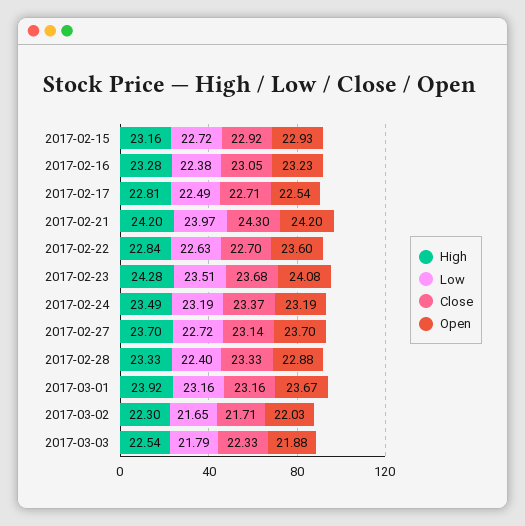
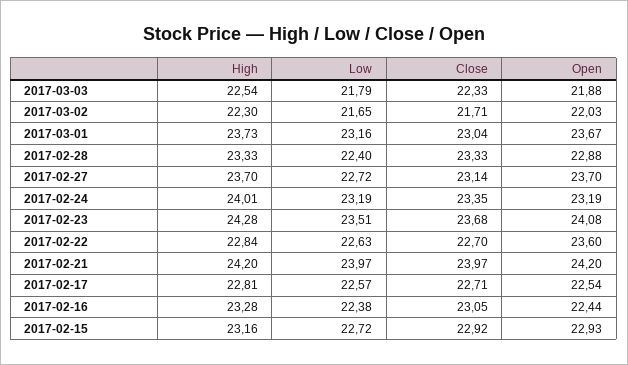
Open, 2017-02-16: 23.23 -> 22.44
Low, 2017-02-17: 22.49 -> 22.57
Close, 2017-02-21: 24.3 -> 23.97
High, 2017-02-24: 23.49 -> 24.01
Close, 2017-02-24: 23.37 -> 23.35
High, 2017-03-01: 23.92 -> 23.73
Close, 2017-03-01: 23.16 -> 23.04

